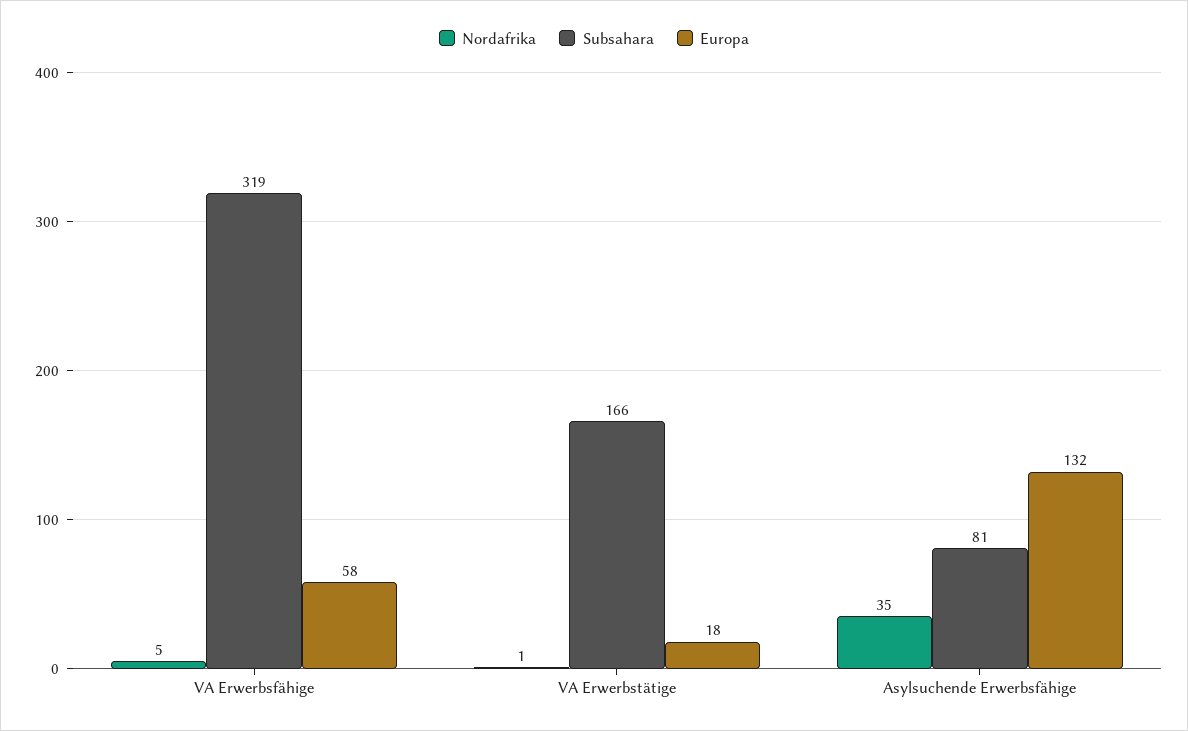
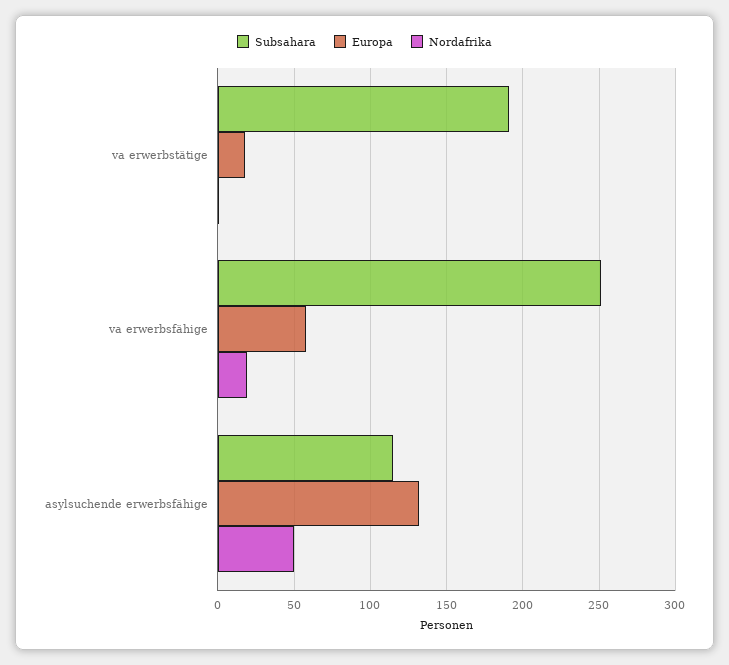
Nordafrika, VA Erwerbsfähige: 5 -> 20
Subsahara, VA Erwerbsfähige: 319 -> 250
Subsahara, VA Erwerbstätige: 166 -> 190
Nordafrika, Asylsuchende Erwerbsfähige: 35 -> 50
Subsahara, Asylsuchende Erwerbsfähige: 81 -> 115

